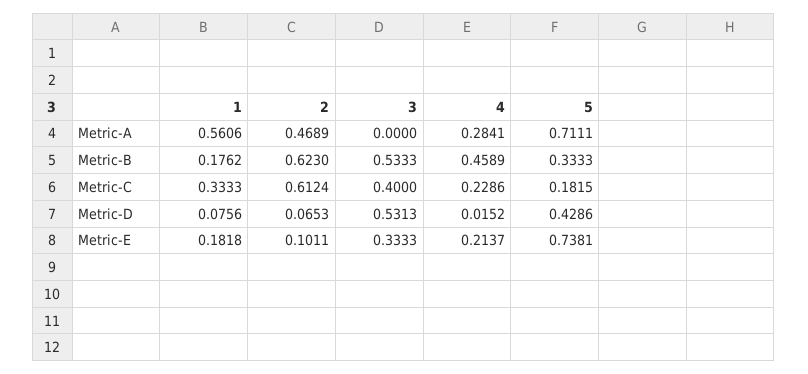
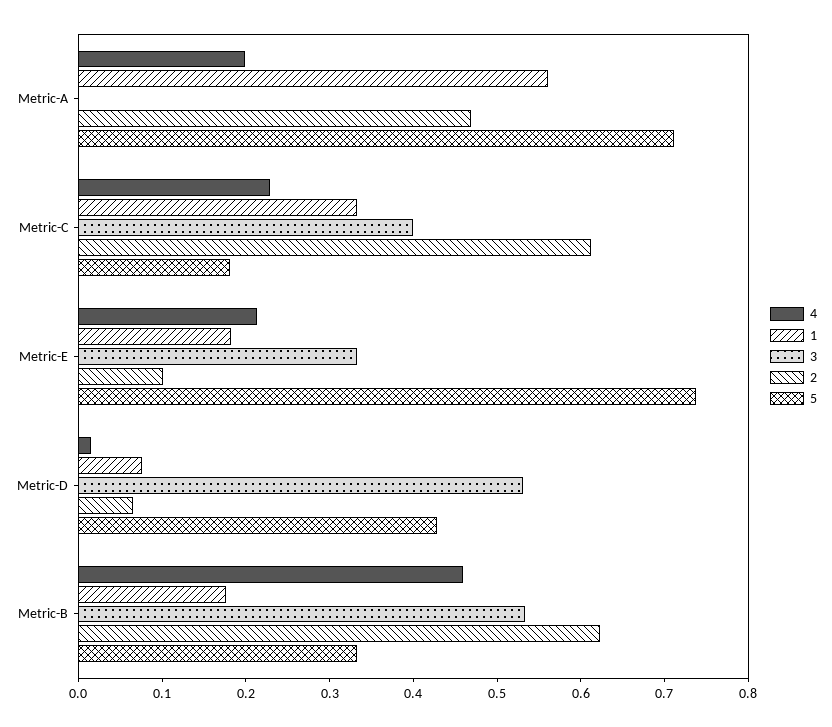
4, Metric-A: 0.2841 -> 0.2

